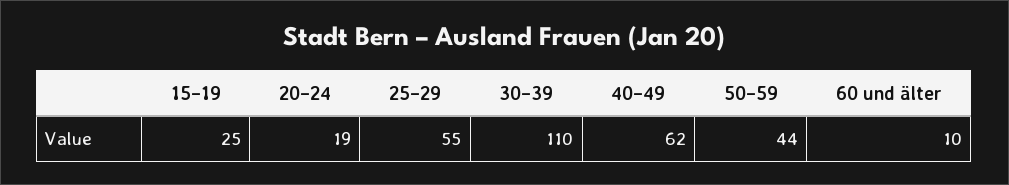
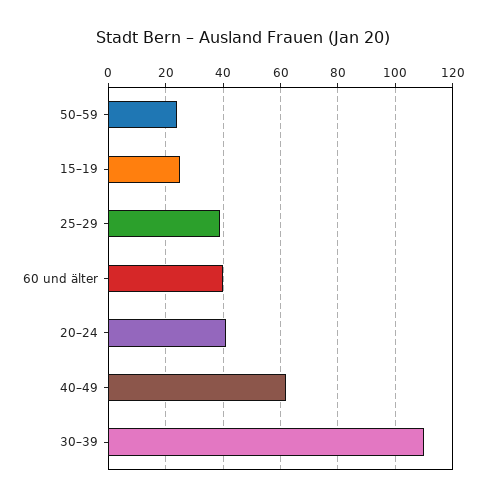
20–24: 19 -> 40
25–29: 55 -> 40
50–59: 44 -> 25
60 und älter: 10 -> 40

